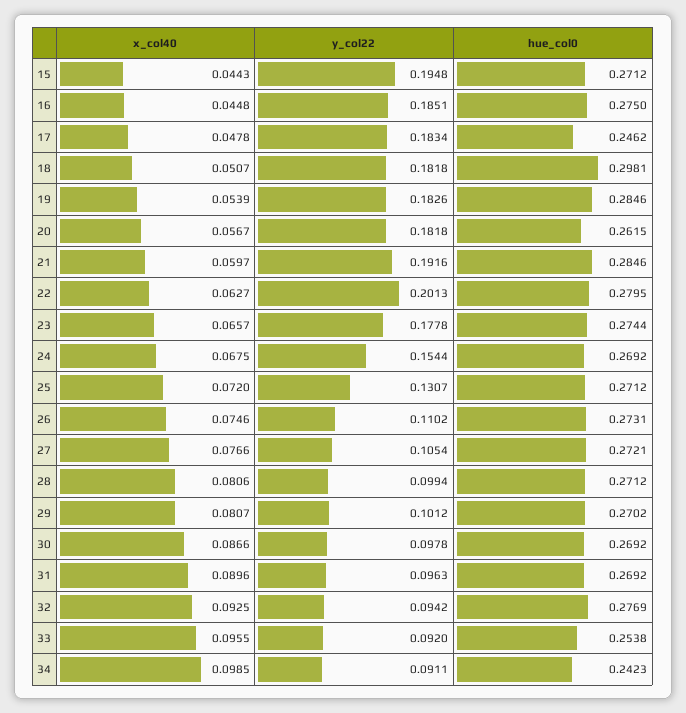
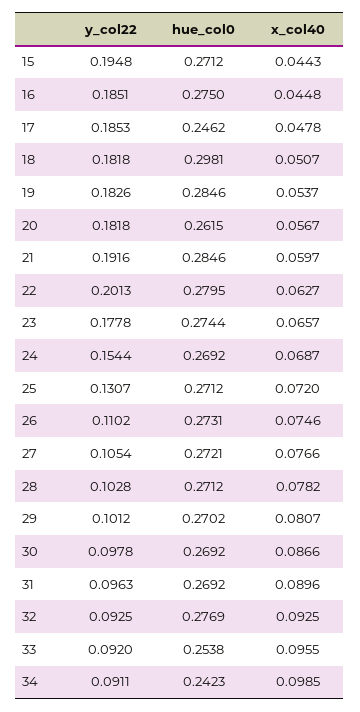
y_col22, 17: 0.1834 -> 0.1853
x_col40, 19: 0.0539 -> 0.0537
x_col40, 24: 0.0675 -> 0.0687
x_col40, 28: 0.0806 -> 0.0782
y_col22, 28: 0.0994 -> 0.1028
y_col22, 32: 0.0942 -> 0.0925

